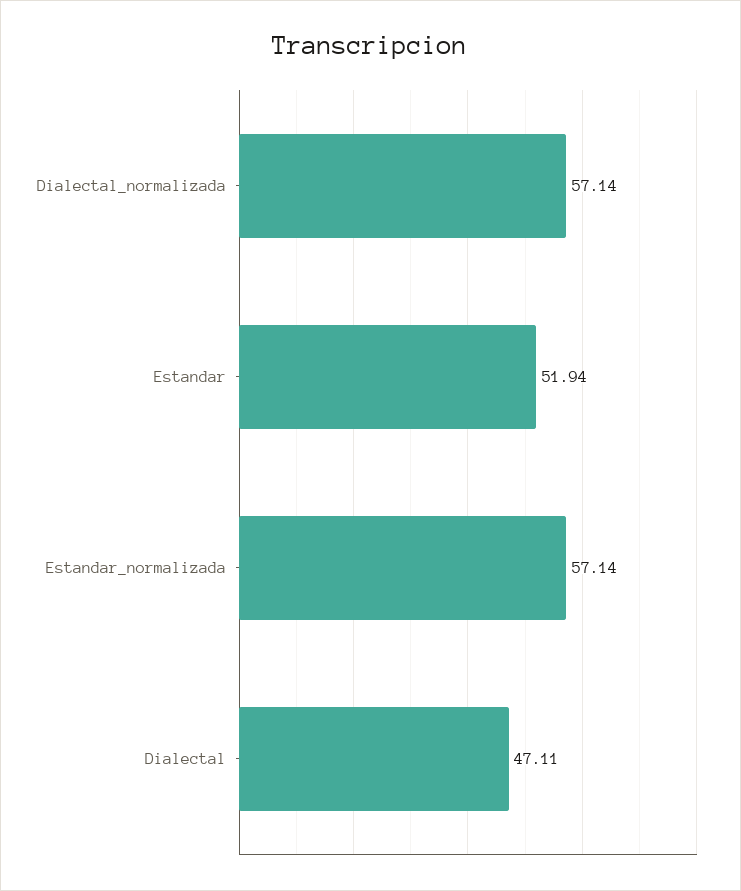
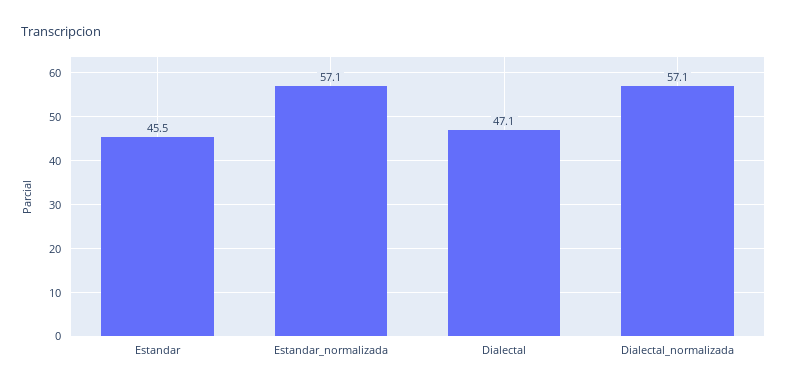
Estandar: 51.94 -> 45.5

